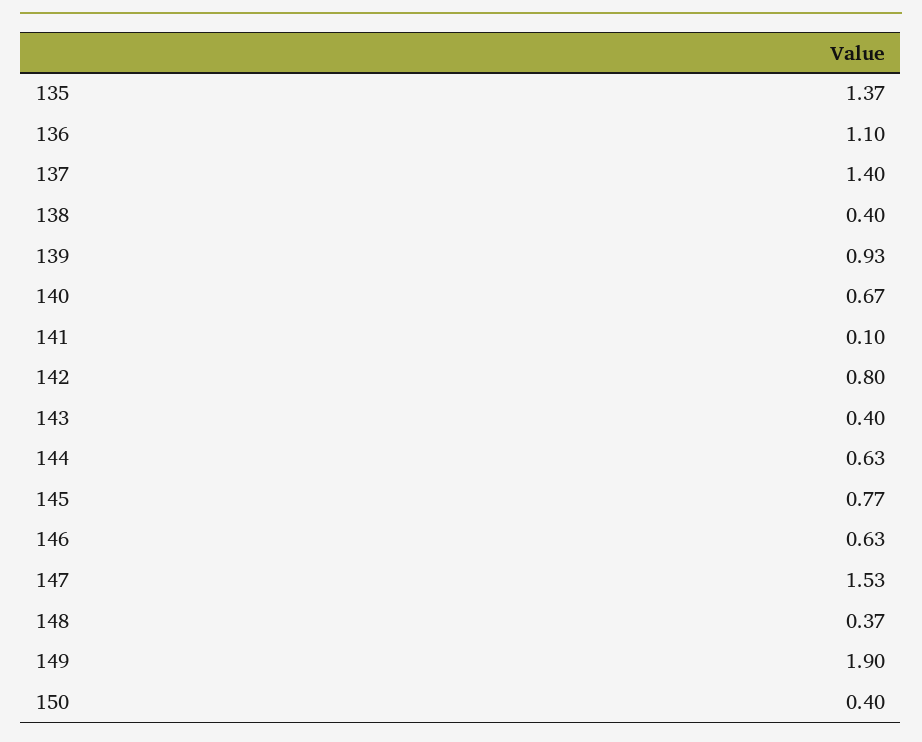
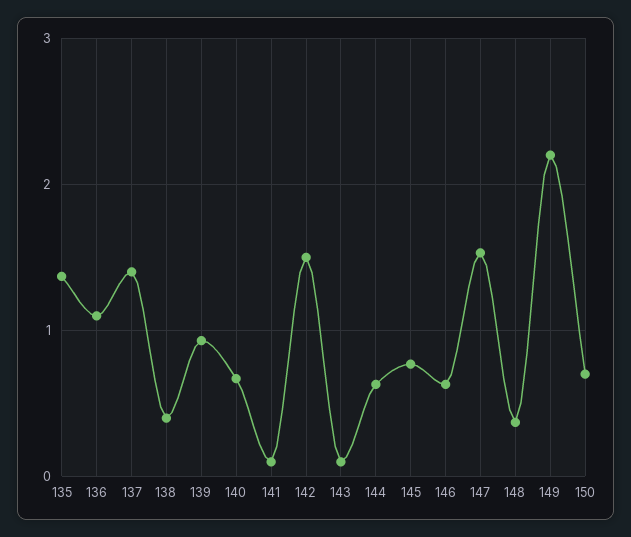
142: 0.8 -> 1.5
143: 0.4 -> 0.1
149: 1.9 -> 2.2
150: 0.4 -> 0.7

